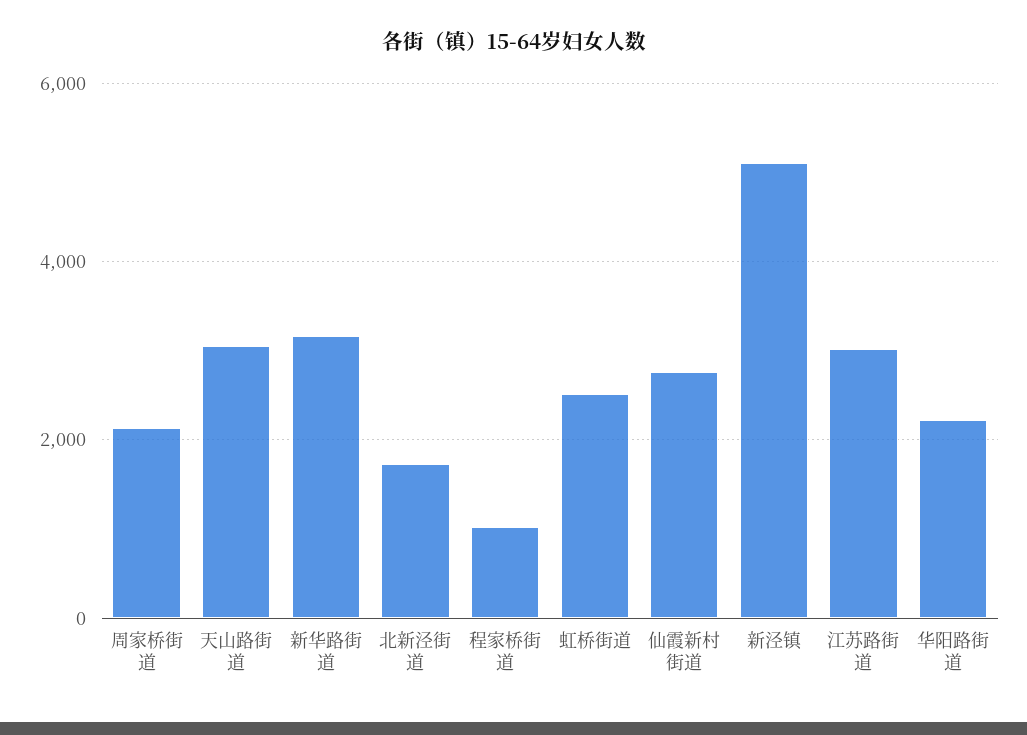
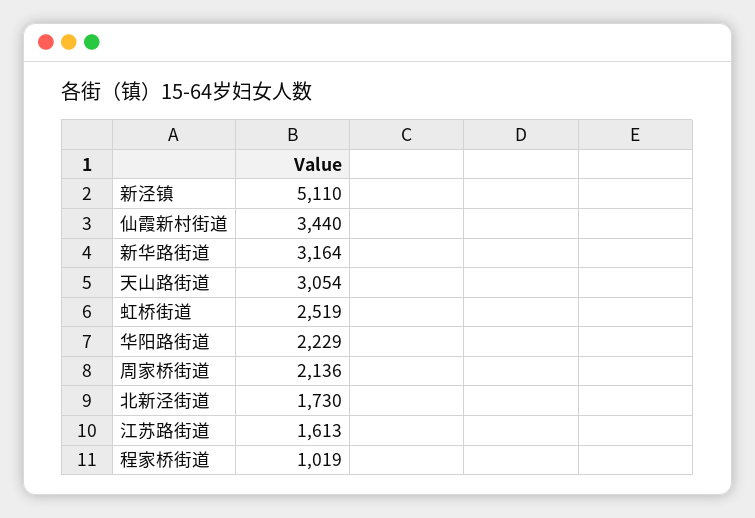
仙霞新村街道: 2800 -> 3440
江苏路街道: 3000 -> 1613

